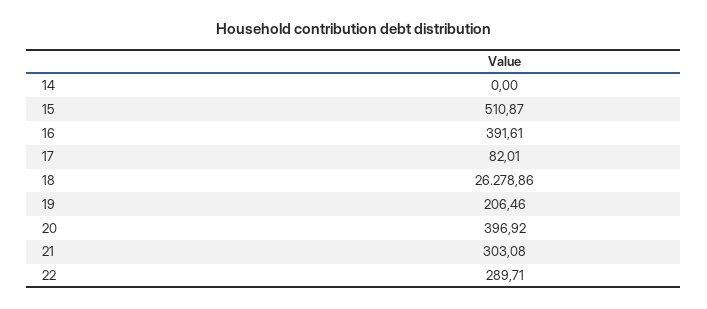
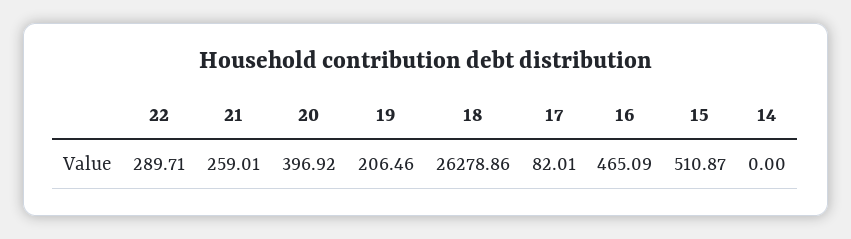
16: 391.61 -> 465.09
21: 303.08 -> 259.01

